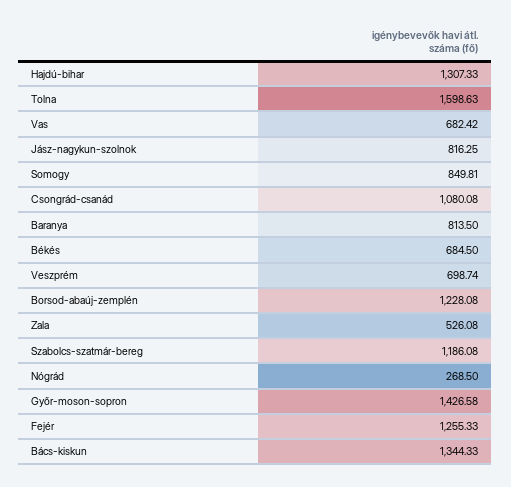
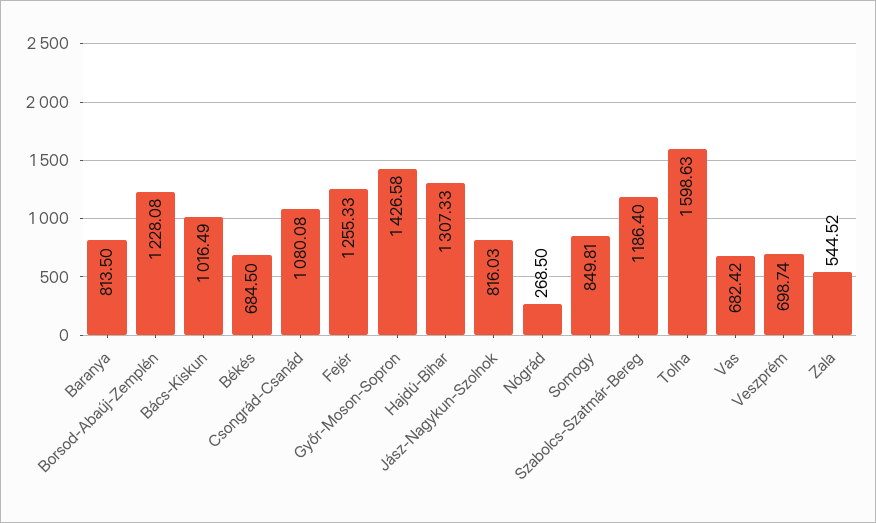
Jász-nagykun-szolnok: 816.25 -> 816.03
Zala: 526.08 -> 544.52
Szabolcs-szatmár-bereg: 1186.08 -> 1186.4
Bács-kiskun: 1344.33 -> 1016.49

